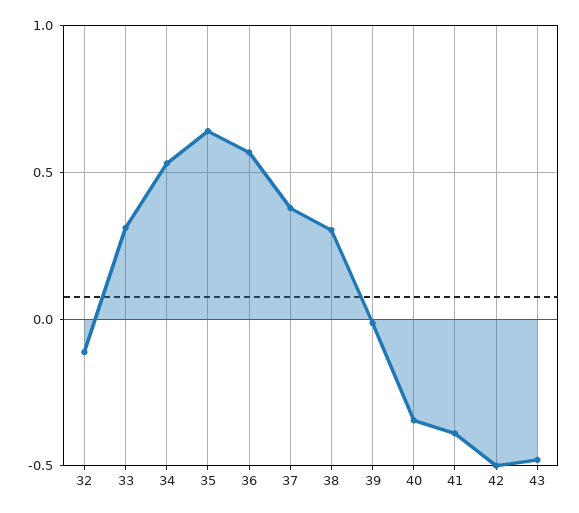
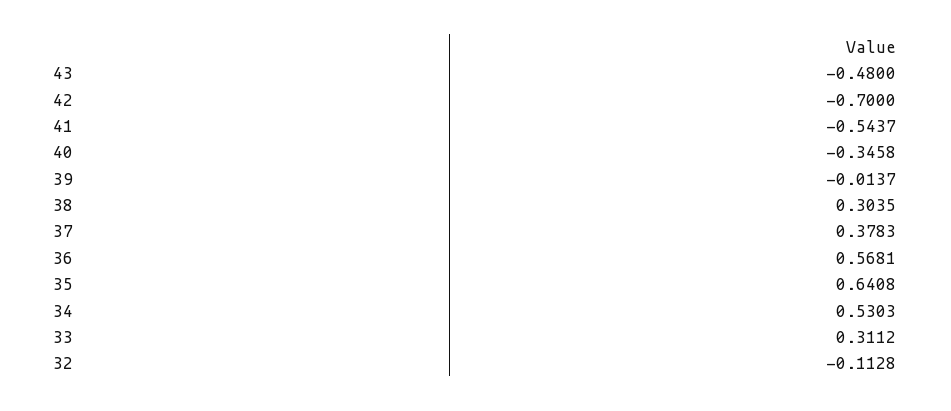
41: -0.4 -> -0.5437
42: -0.5 -> -0.7

